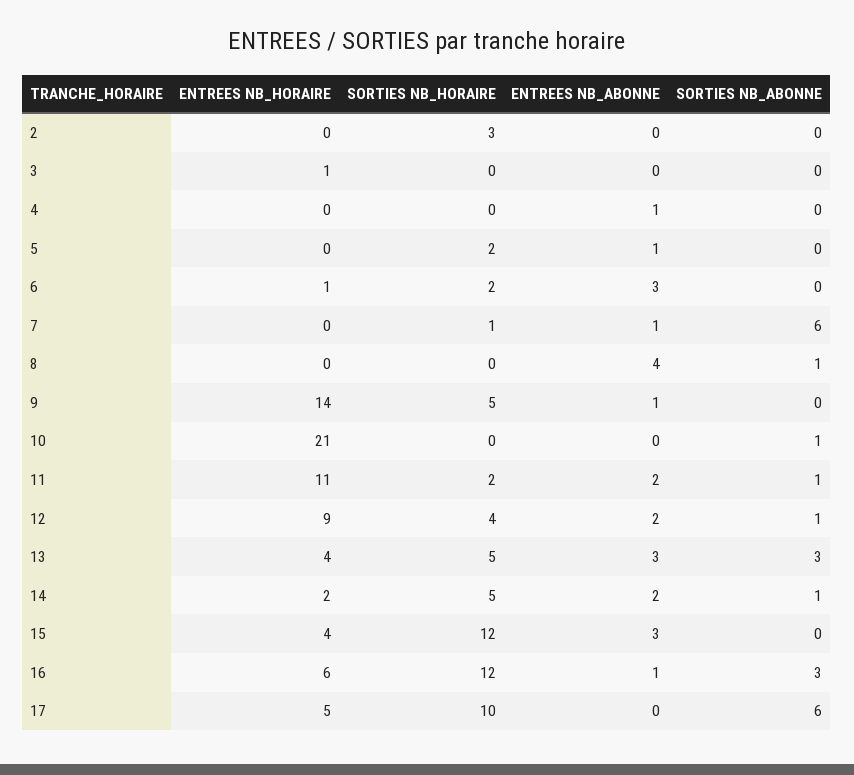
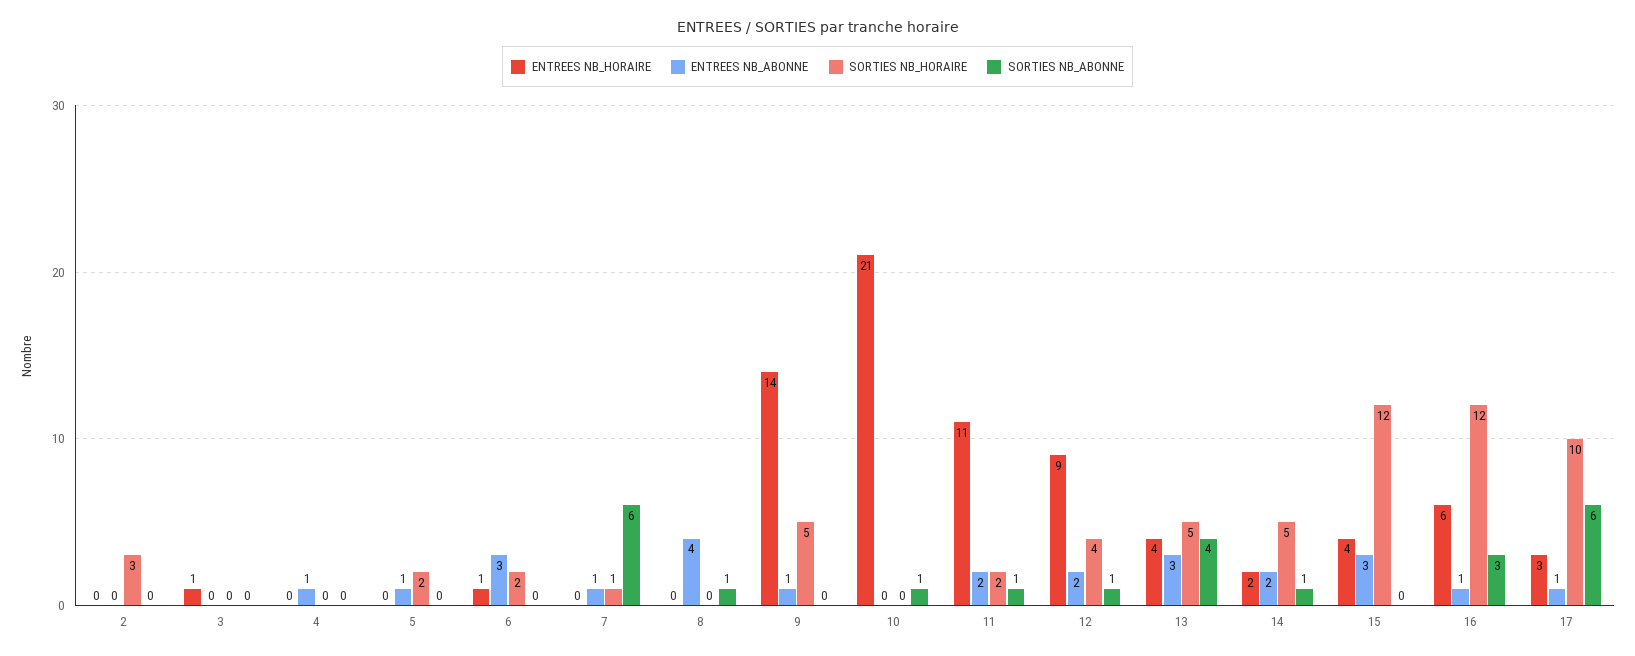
SORTIES NB_ABONNE, 13: 3 -> 4
ENTREES NB_HORAIRE, 17: 5 -> 3
ENTREES NB_ABONNE, 17: 0 -> 1

